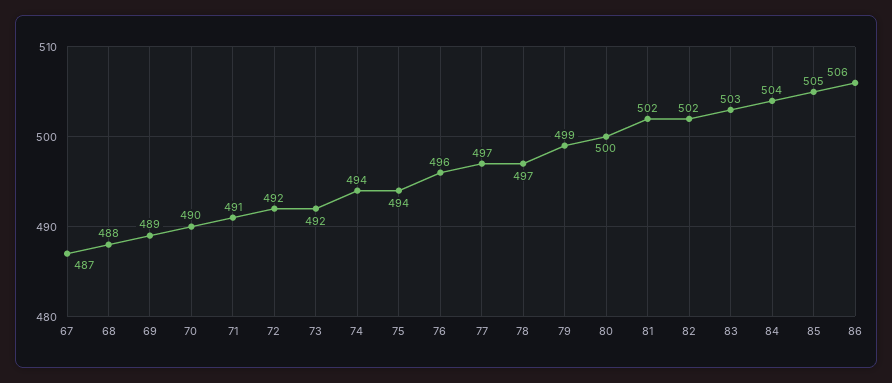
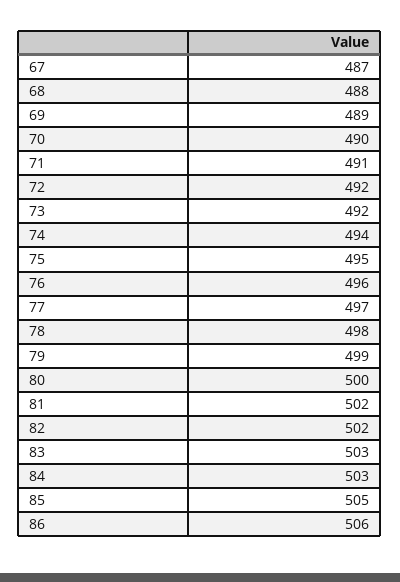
75: 494 -> 495
78: 497 -> 498
84: 504 -> 503

